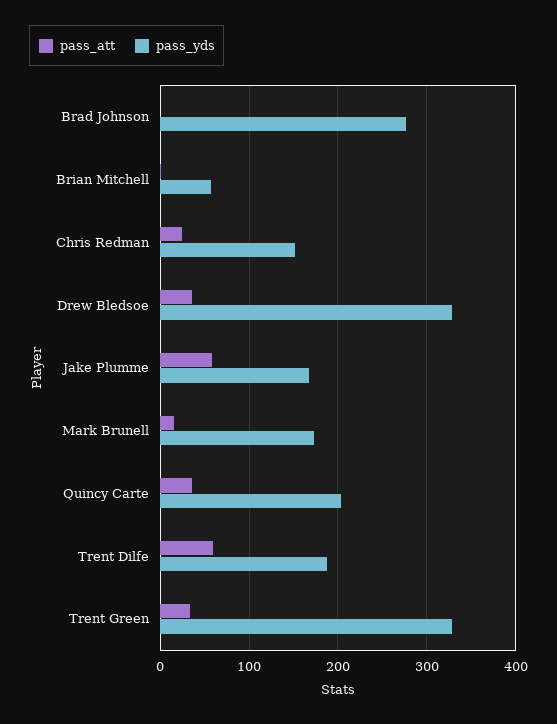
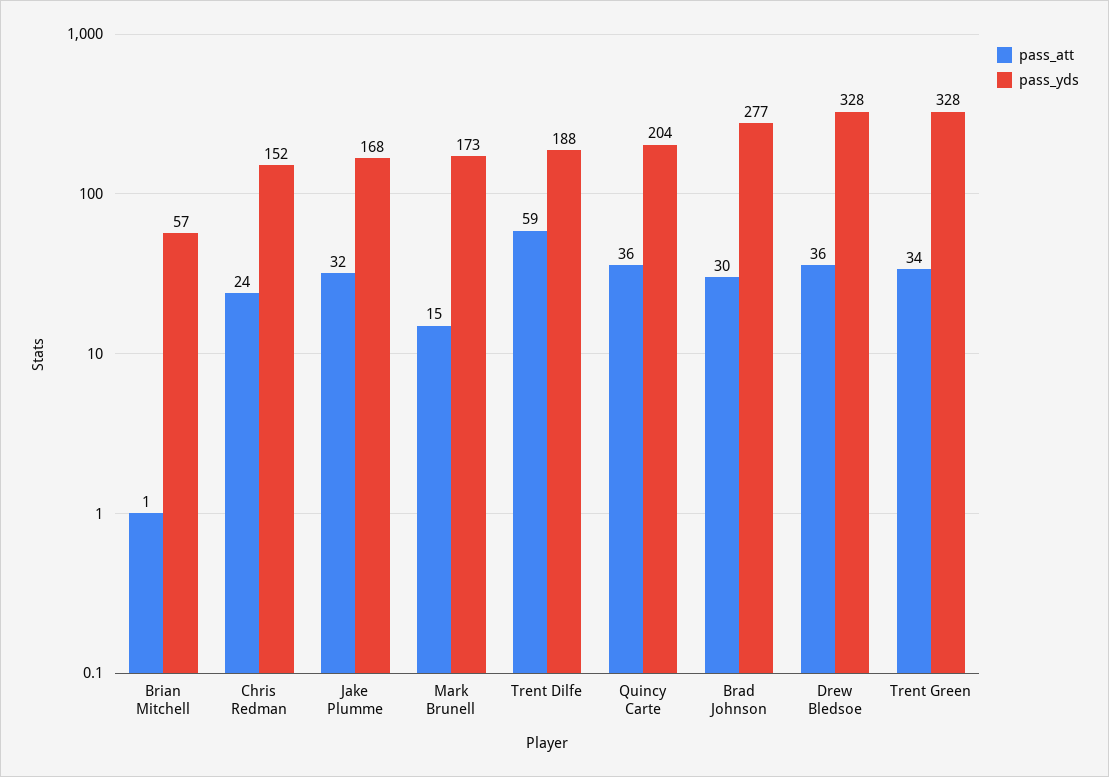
pass_att, Brad Johnson: 0 -> 30
pass_att, Jake Plumme: 60 -> 32

